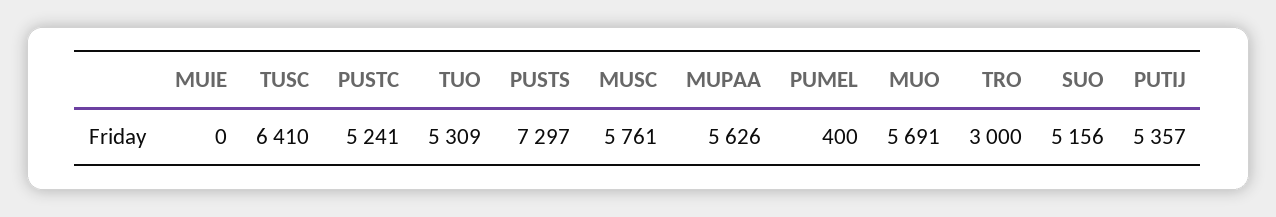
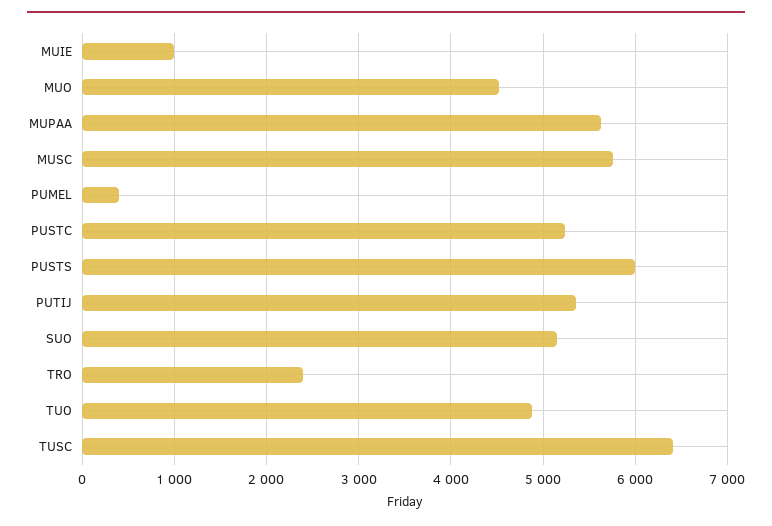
MUIE: 0 -> 1000
TUO: 5309 -> 4900
PUSTS: 7297 -> 6000
MUO: 5691 -> 4500
TRO: 3000 -> 2400

